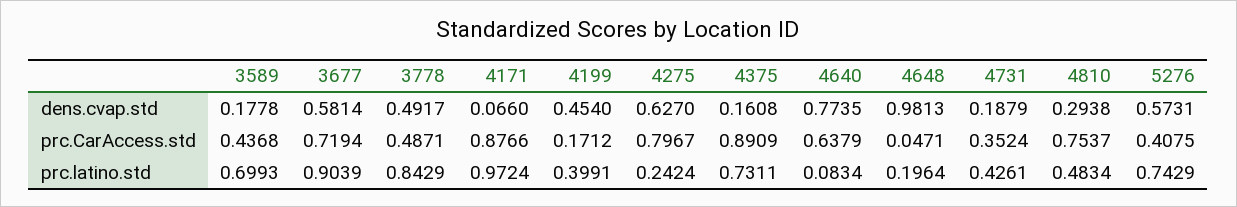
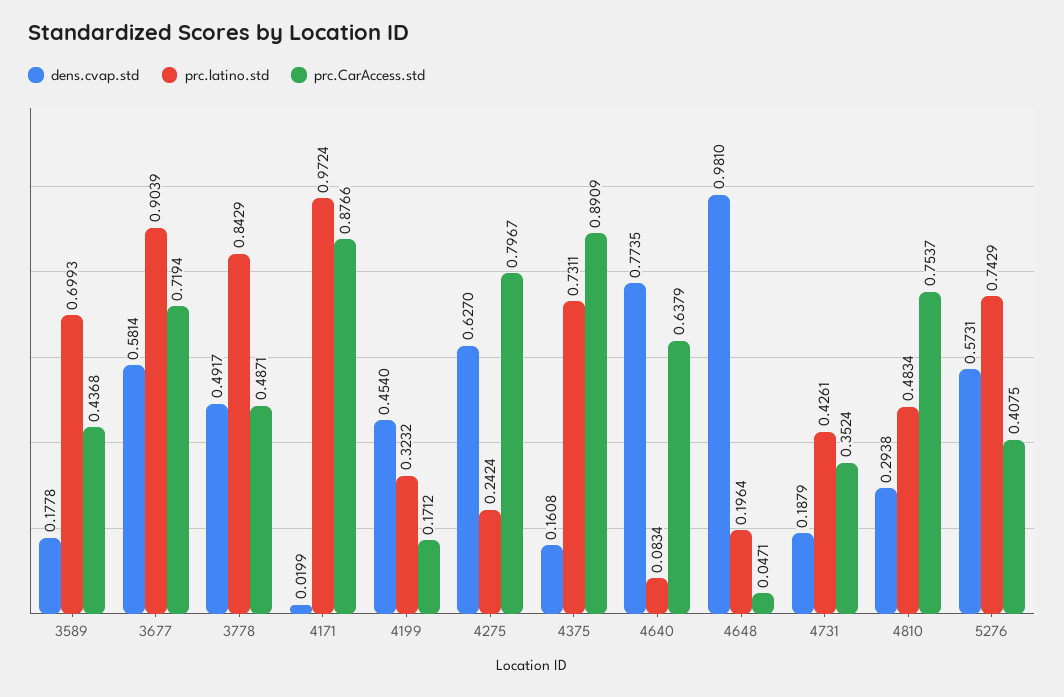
dens.cvap.std, 4171: 0.066 -> 0.0199
dens.cvap.std, 4648: 0.9813 -> 0.981
prc.latino.std, 4199: 0.3991 -> 0.3232

